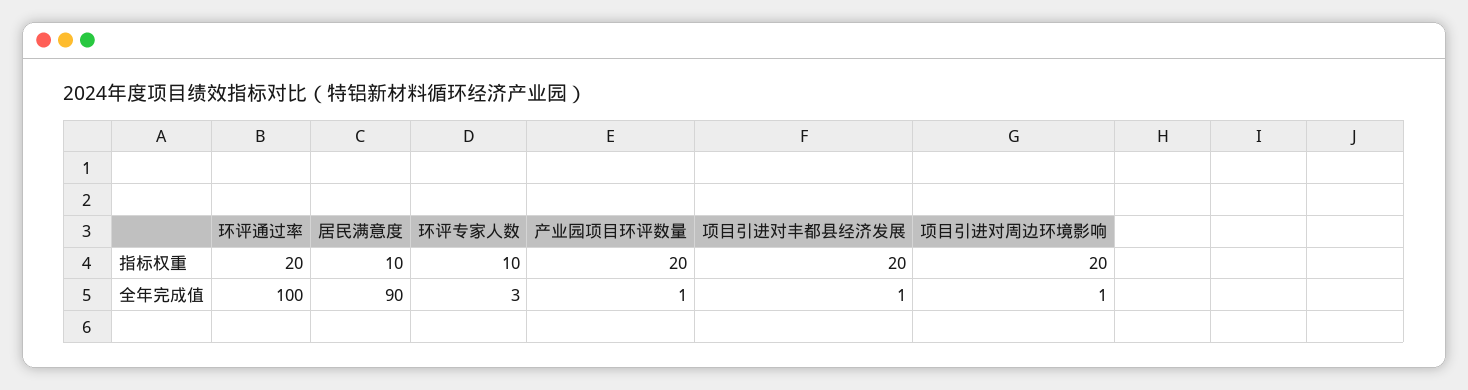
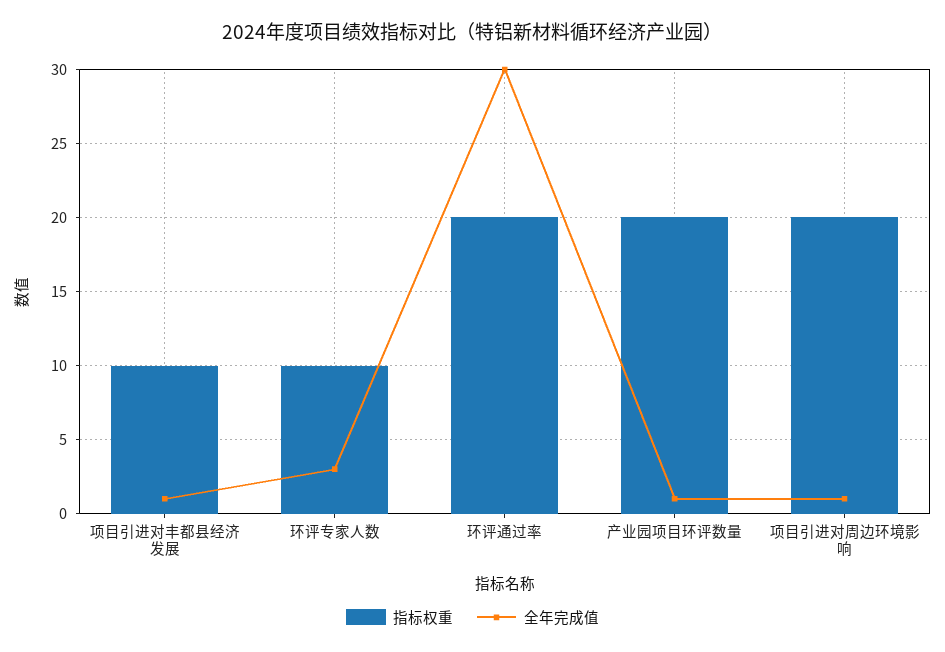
指标权重, 居民满意度: 10 -> none
指标权重, 项目引进对丰都县经济发展: 20 -> 10
全年完成值, 环评通过率: 100 -> 30
全年完成值, 居民满意度: 90 -> none

